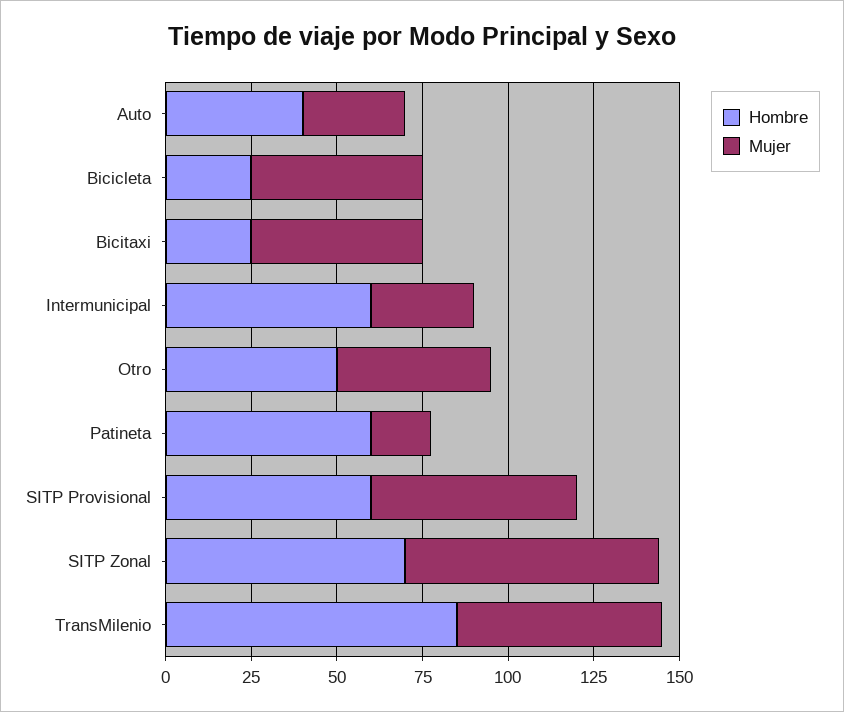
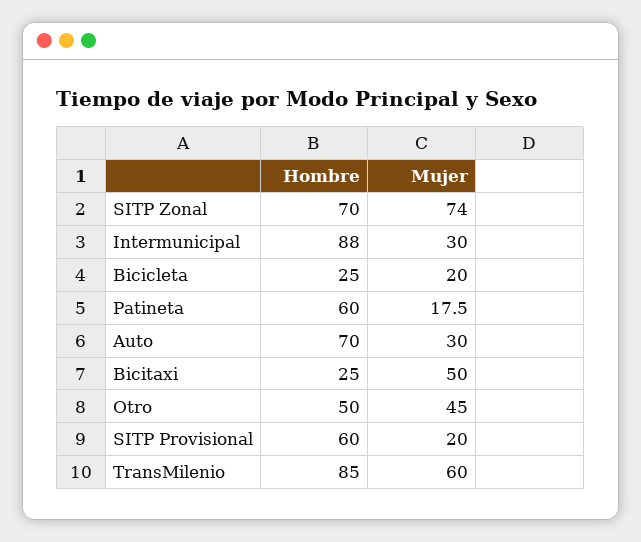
Hombre, Auto: 40 -> 70
Mujer, Bicicleta: 50 -> 20
Hombre, Intermunicipal: 60 -> 88
Mujer, SITP Provisional: 60 -> 20

